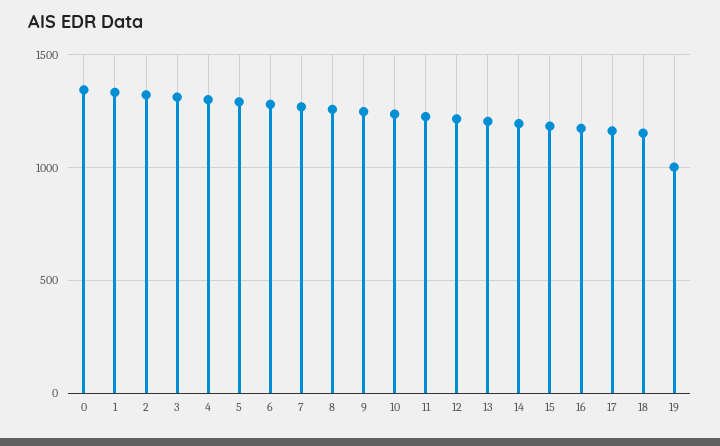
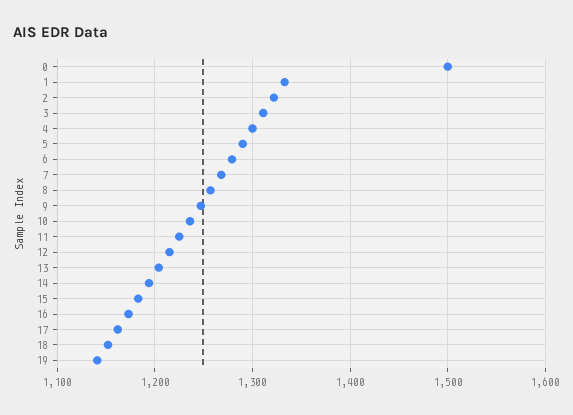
0: 1350 -> 1500
19: 1000 -> 1140

